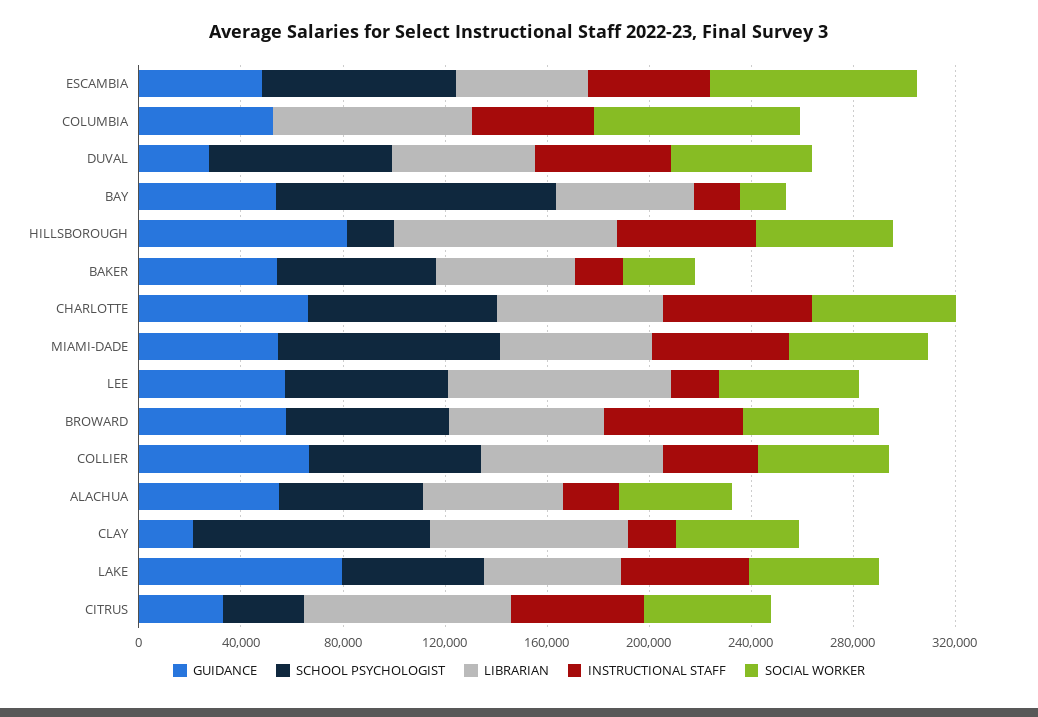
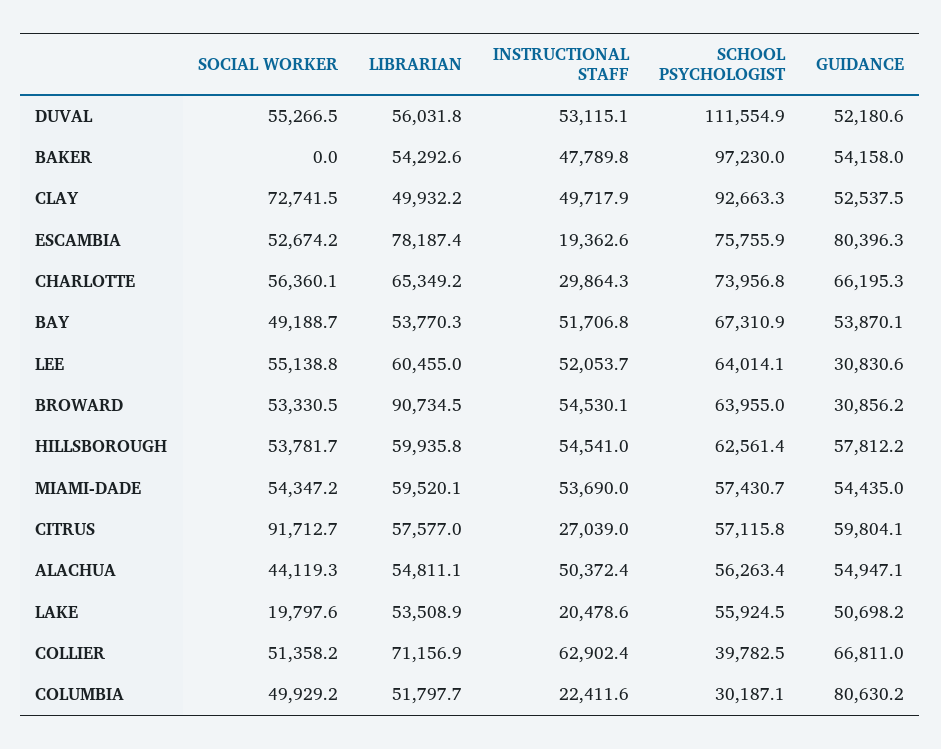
GUIDANCE, ESCAMBIA: 50000 -> 80396.3
LIBRARIAN, ESCAMBIA: 50000 -> 78187.4
INSTRUCTIONAL STAFF, ESCAMBIA: 50000 -> 19362.6
SOCIAL WORKER, ESCAMBIA: 80000 -> 52674.2
GUIDANCE, COLUMBIA: 50000 -> 80630.2
SCHOOL PSYCHOLOGIST, COLUMBIA: 0 -> 30187.1
LIBRARIAN, COLUMBIA: 80000 -> 51797.7
INSTRUCTIONAL STAFF, COLUMBIA: 50000 -> 22411.6
SOCIAL WORKER, COLUMBIA: 80000 -> 49929.2
GUIDANCE, DUVAL: 30000 -> 52180.6
SCHOOL PSYCHOLOGIST, DUVAL: 70000 -> 111554.9
SCHOOL PSYCHOLOGIST, BAY: 110000 -> 67310.9
INSTRUCTIONAL STAFF, BAY: 20000 -> 51706.8
SOCIAL WORKER, BAY: 20000 -> 49188.7
GUIDANCE, HILLSBOROUGH: 80000 -> 57812.2
SCHOOL PSYCHOLOGIST, HILLSBOROUGH: 20000 -> 62561.4
LIBRARIAN, HILLSBOROUGH: 90000 -> 59935.8
SCHOOL PSYCHOLOGIST, BAKER: 60000 -> 97230
INSTRUCTIONAL STAFF, BAKER: 20000 -> 47789.8
SOCIAL WORKER, BAKER: 30000 -> 0
INSTRUCTIONAL STAFF, CHARLOTTE: 60000 -> 29864.3
SCHOOL PSYCHOLOGIST, MIAMI-DADE: 90000 -> 57430.7
GUIDANCE, LEE: 60000 -> 30830.6
LIBRARIAN, LEE: 90000 -> 60455
INSTRUCTIONAL STAFF, LEE: 20000 -> 52053.7
GUIDANCE, BROWARD: 60000 -> 30856.2
LIBRARIAN, BROWARD: 60000 -> 90734.5
SCHOOL PSYCHOLOGIST, COLLIER: 70000 -> 39782.5
INSTRUCTIONAL STAFF, COLLIER: 40000 -> 62902.4
INSTRUCTIONAL STAFF, ALACHUA: 20000 -> 50372.4
GUIDANCE, CLAY: 20000 -> 52537.5
LIBRARIAN, CLAY: 80000 -> 49932.2
INSTRUCTIONAL STAFF, CLAY: 20000 -> 49717.9
SOCIAL WORKER, CLAY: 50000 -> 72741.5
GUIDANCE, LAKE: 80000 -> 50698.2
INSTRUCTIONAL STAFF, LAKE: 50000 -> 20478.6
SOCIAL WORKER, LAKE: 50000 -> 19797.6
GUIDANCE, CITRUS: 30000 -> 59804.1
SCHOOL PSYCHOLOGIST, CITRUS: 30000 -> 57115.8
LIBRARIAN, CITRUS: 80000 -> 57577
INSTRUCTIONAL STAFF, CITRUS: 50000 -> 27039
SOCIAL WORKER, CITRUS: 50000 -> 91712.7

